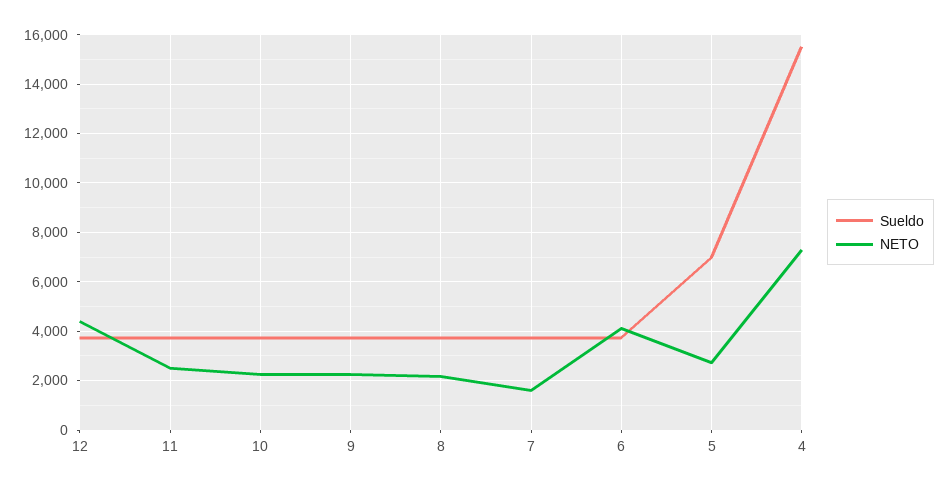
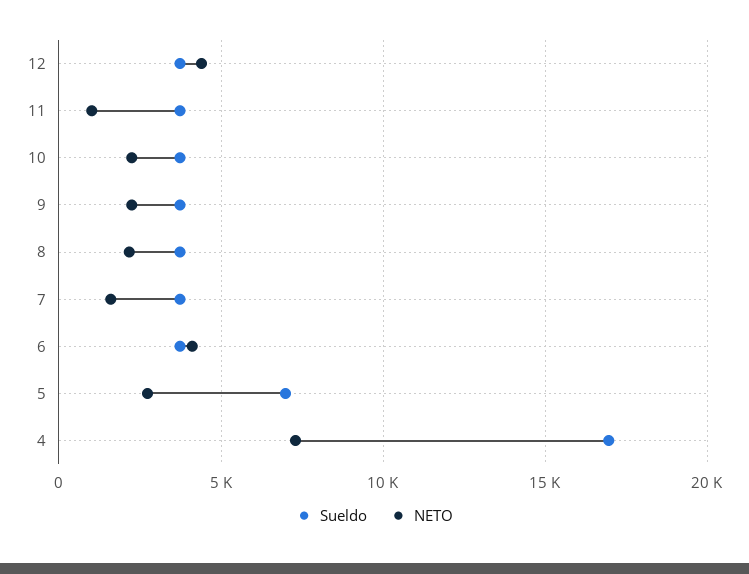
NETO, 11: 2500 -> 1000
Sueldo, 4: 15500 -> 17000

